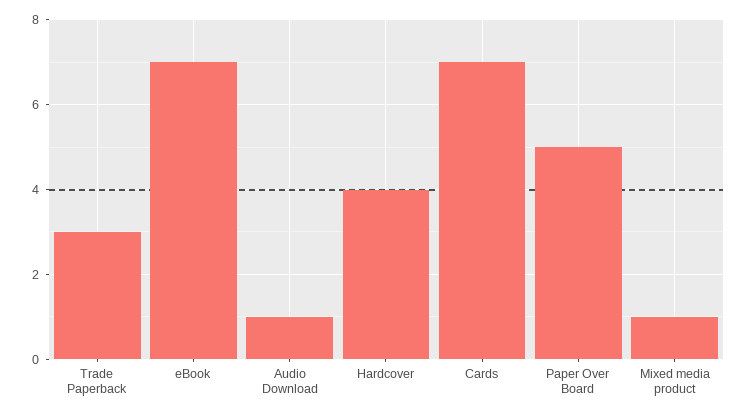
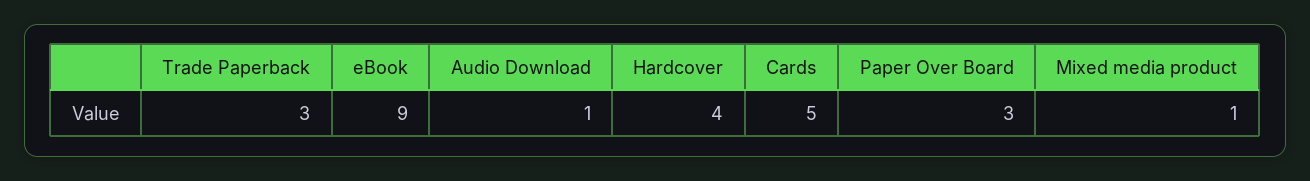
eBook: 7 -> 9
Cards: 7 -> 5
Paper Over Board: 5 -> 3

